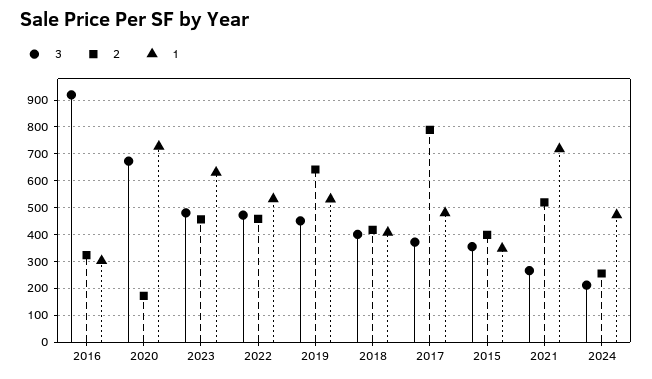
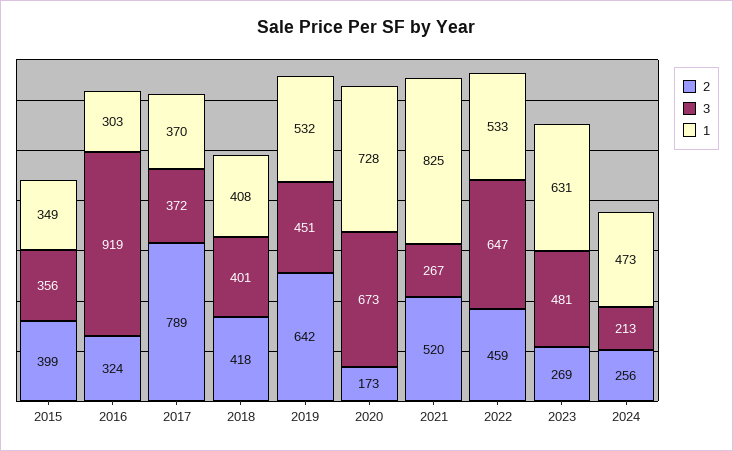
2, 2023: 450 -> 269
3, 2022: 475 -> 647
1, 2017: 475 -> 370
1, 2021: 725 -> 825

